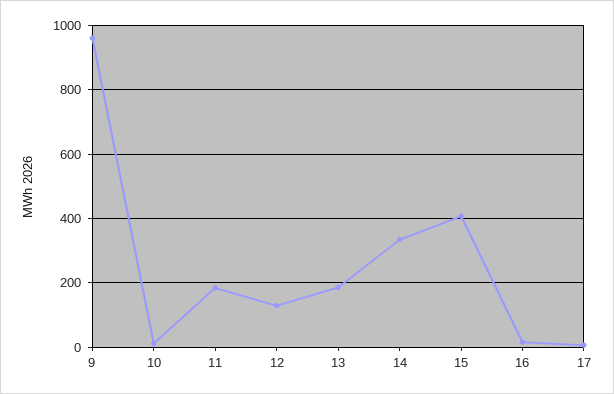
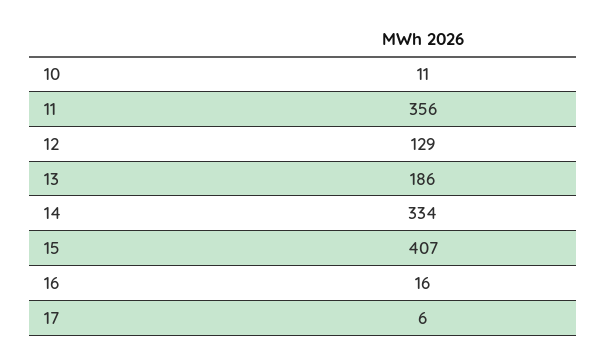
9: 960 -> none
11: 180 -> 356

